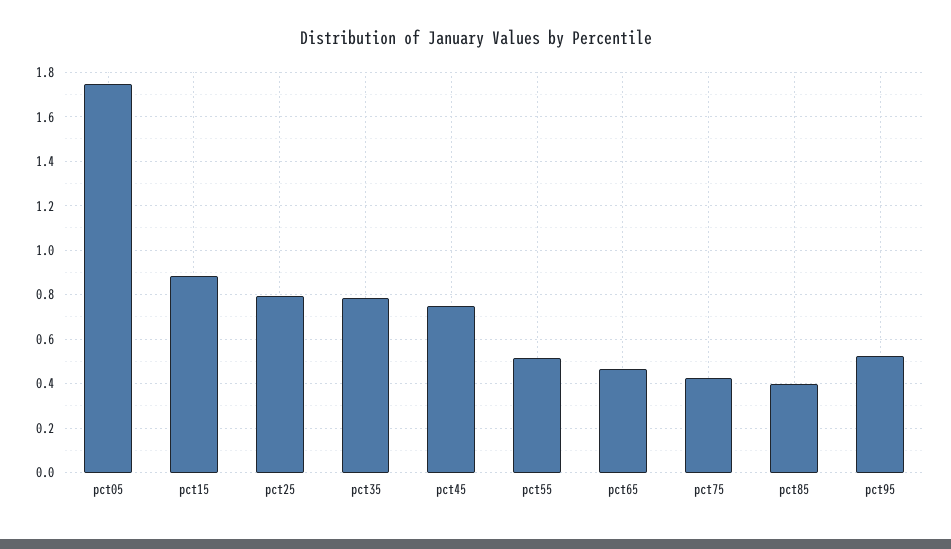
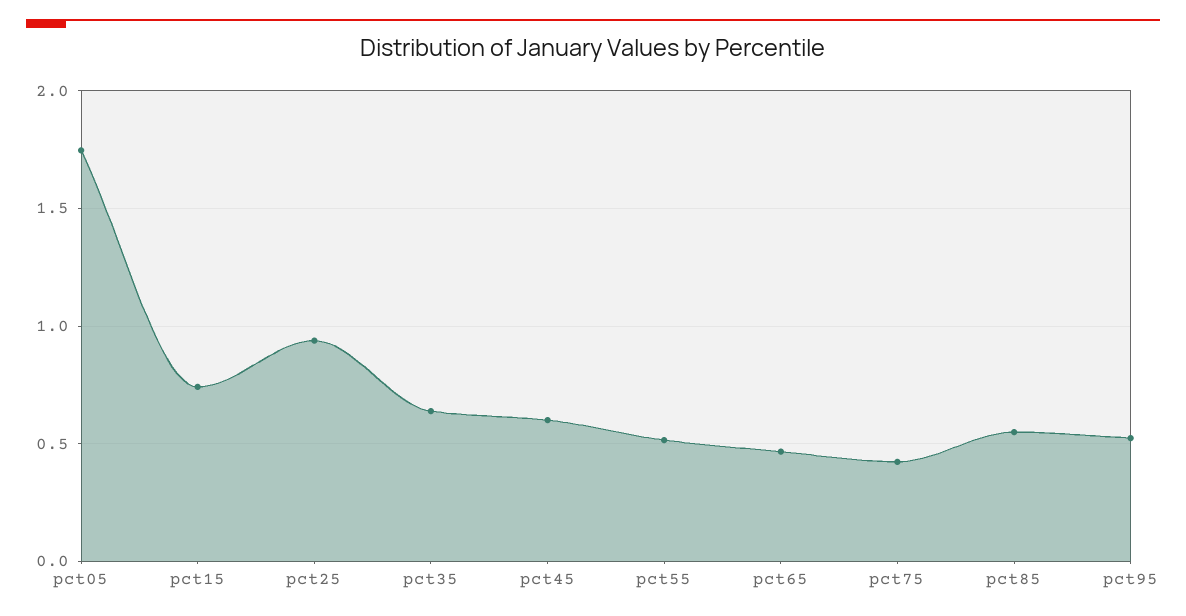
pct15: 0.9 -> 0.75
pct25: 0.8 -> 0.95
pct35: 0.8 -> 0.65
pct45: 0.75 -> 0.6
pct85: 0.4 -> 0.55

